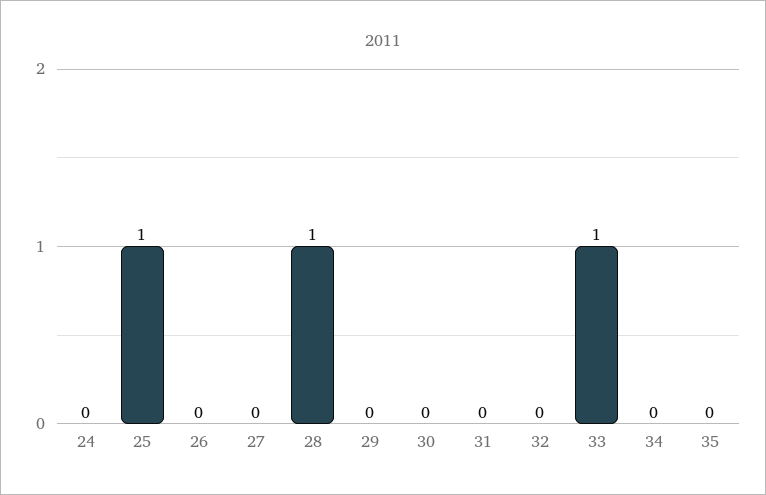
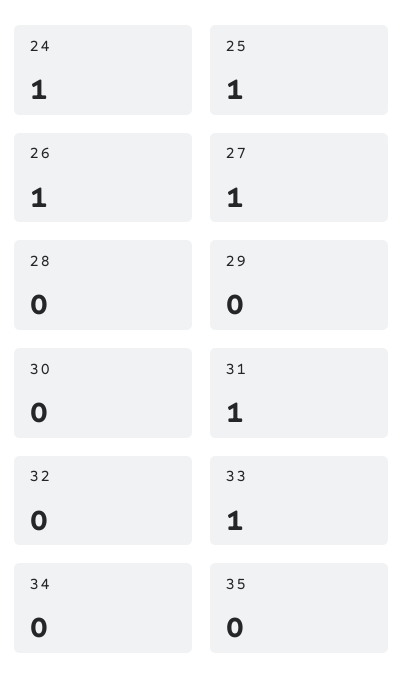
24: 0 -> 1
26: 0 -> 1
27: 0 -> 1
28: 1 -> 0
31: 0 -> 1

